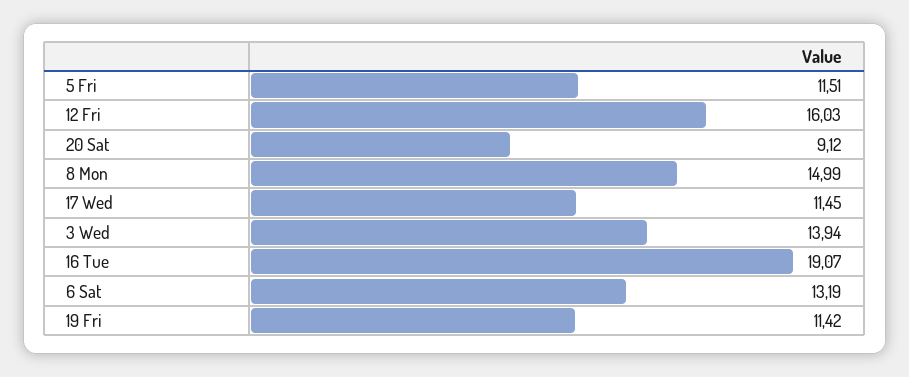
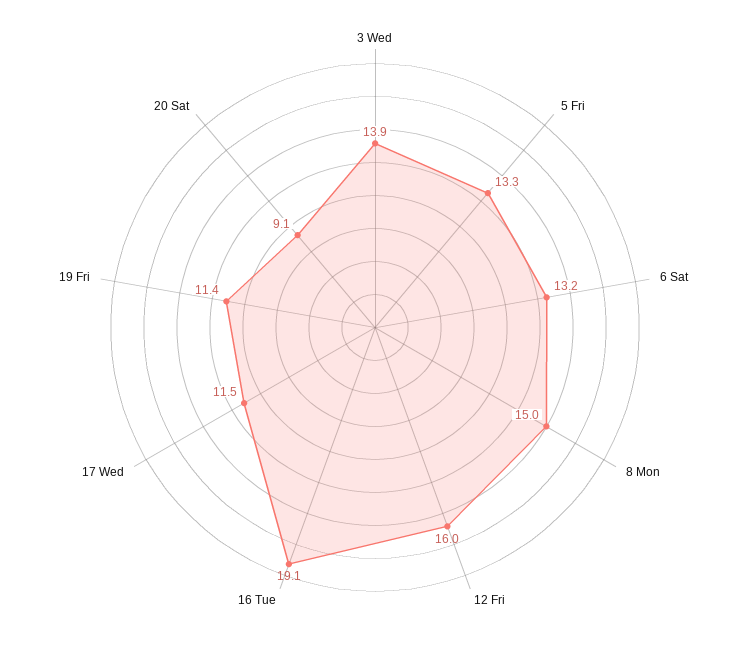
5 Fri: 11.51 -> 13.3

